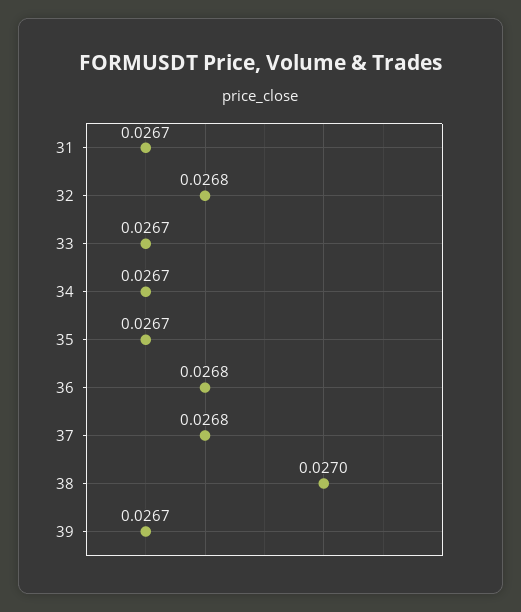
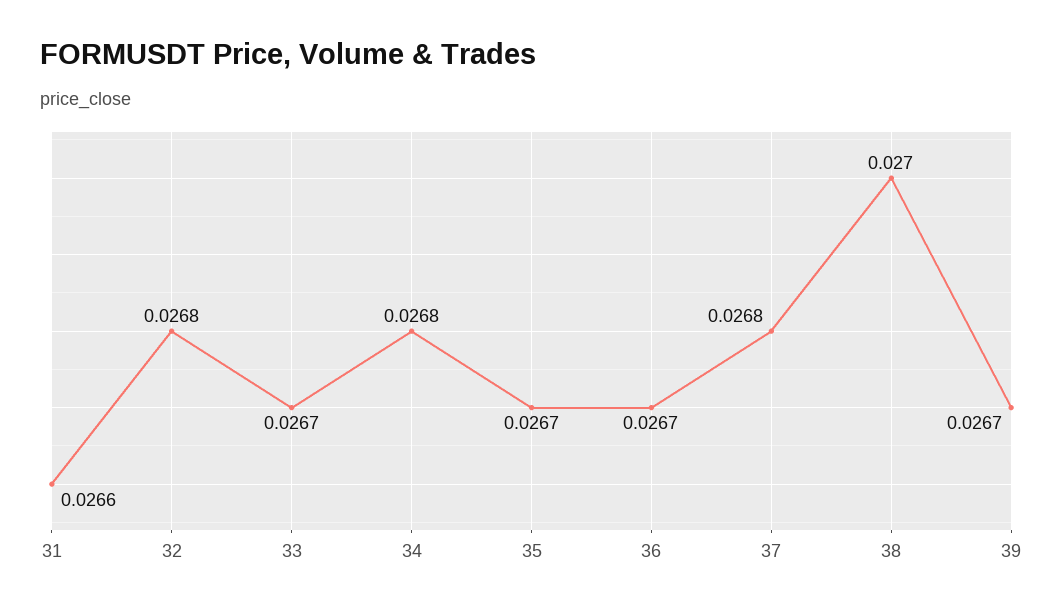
31: 0.0267 -> 0.0266
34: 0.0267 -> 0.0268
36: 0.0268 -> 0.0267

